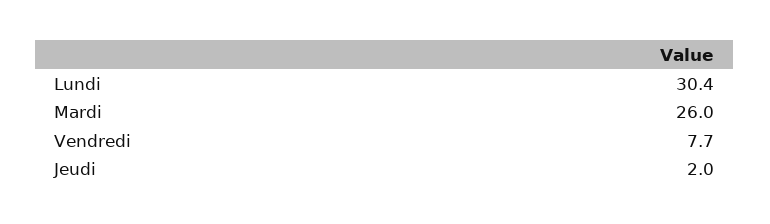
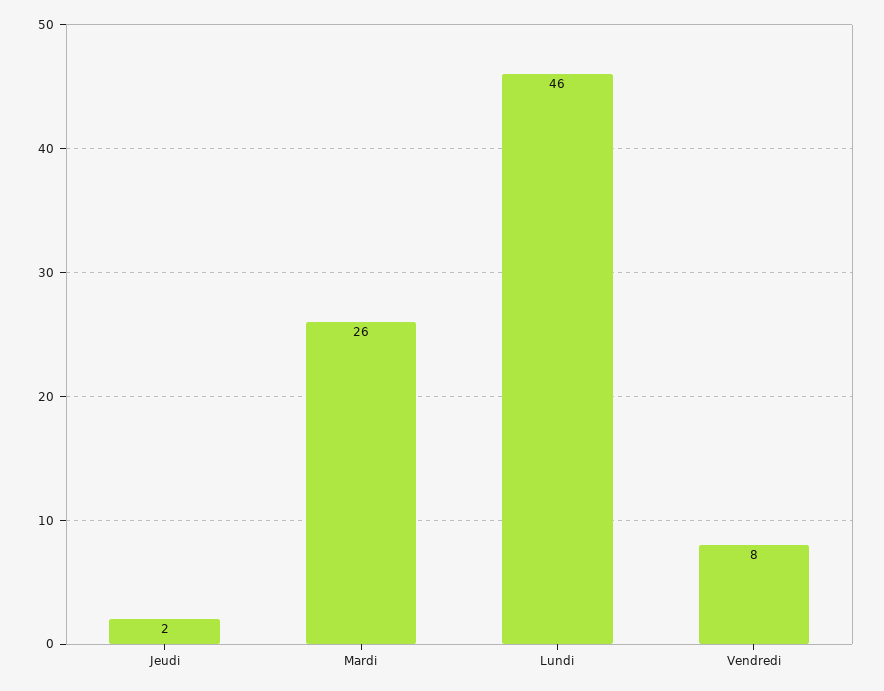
Lundi: 30.4 -> 46

